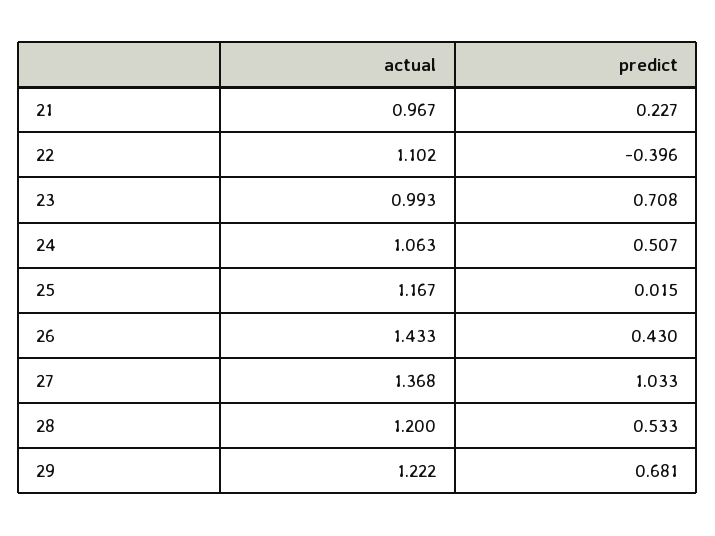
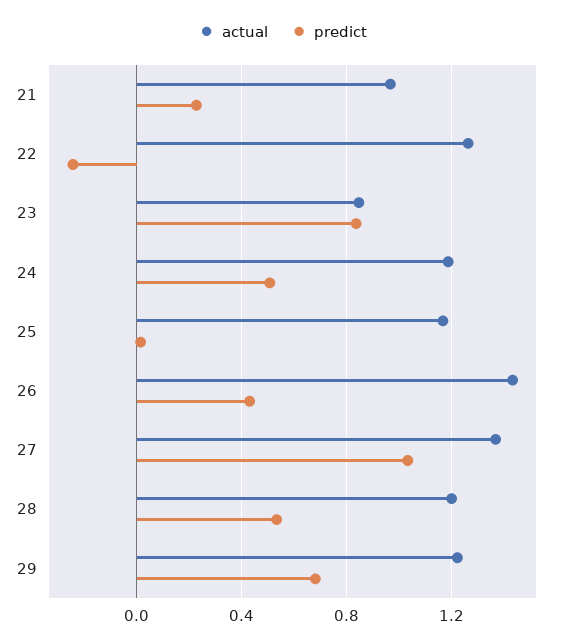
actual, 22: 1.102 -> 1.25
predict, 22: -0.396 -> -0.25
actual, 23: 0.993 -> 0.85
predict, 23: 0.708 -> 0.85
actual, 24: 1.063 -> 1.2

